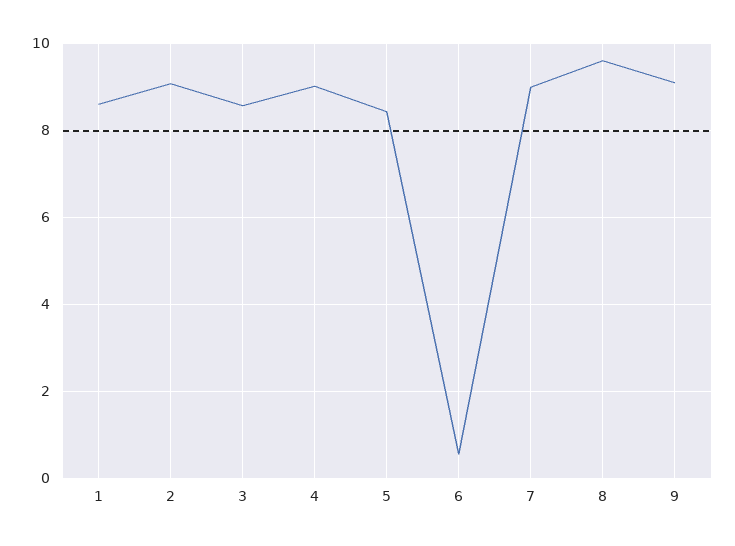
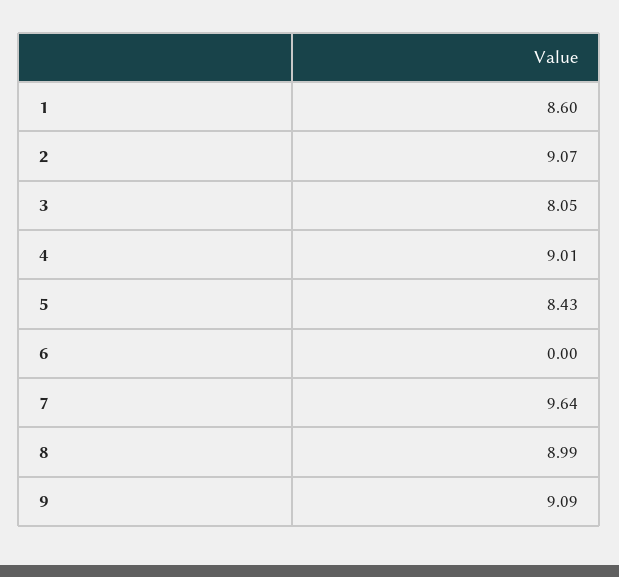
3: 8.6 -> 8.05
6: 0.6 -> 0
7: 9 -> 9.64
8: 9.6 -> 8.99

